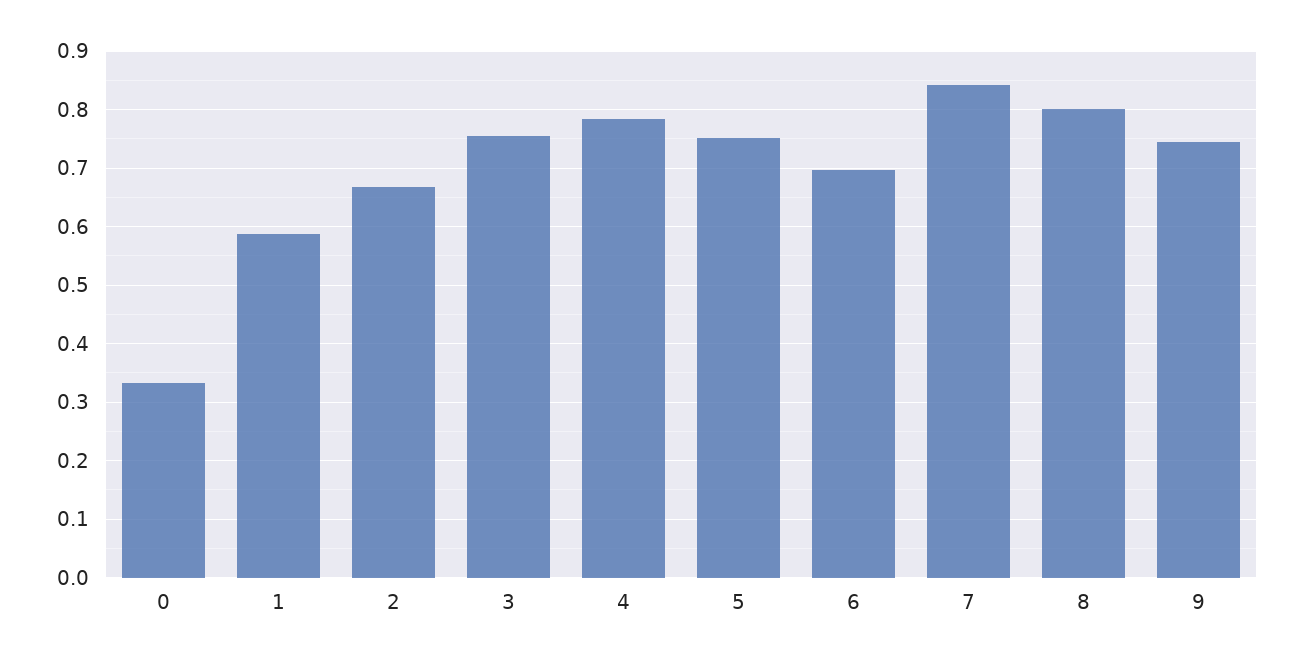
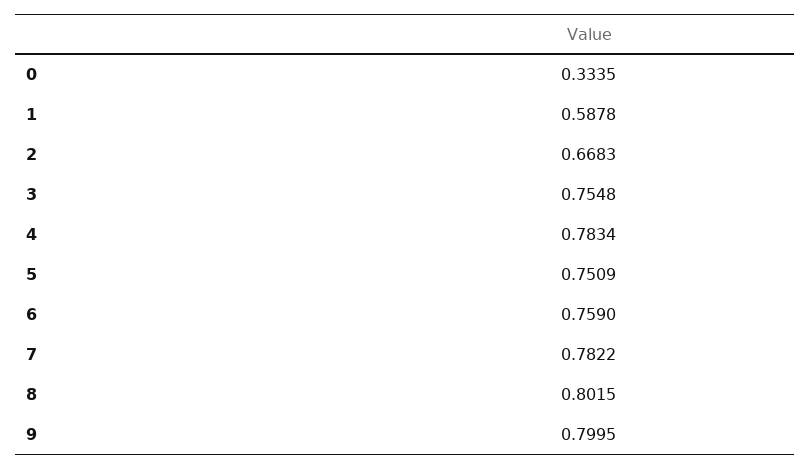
6: 0.7 -> 0.759
7: 0.84 -> 0.7822
9: 0.74 -> 0.7995

